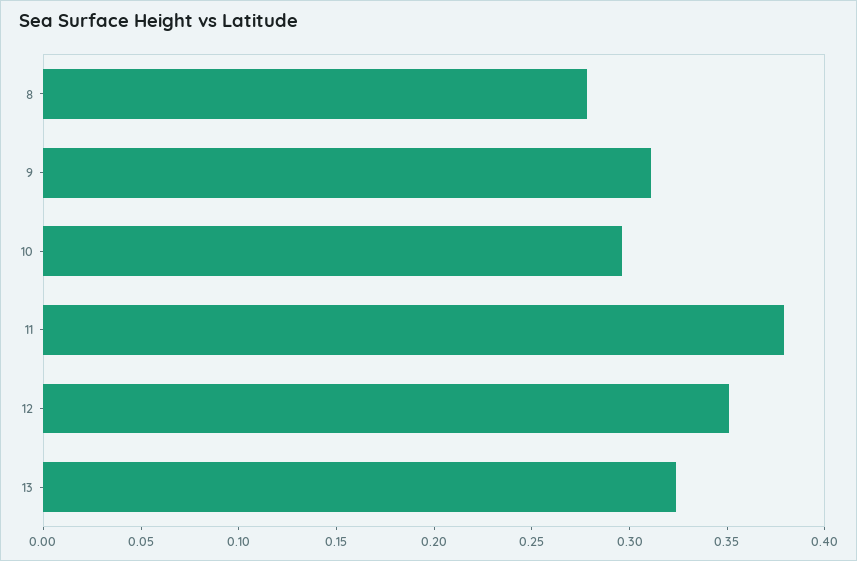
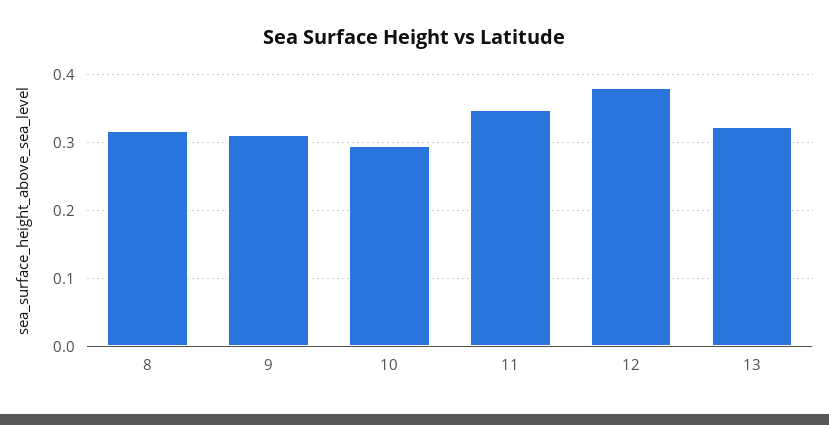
8: 0.28 -> 0.32
11: 0.38 -> 0.35
12: 0.35 -> 0.38

